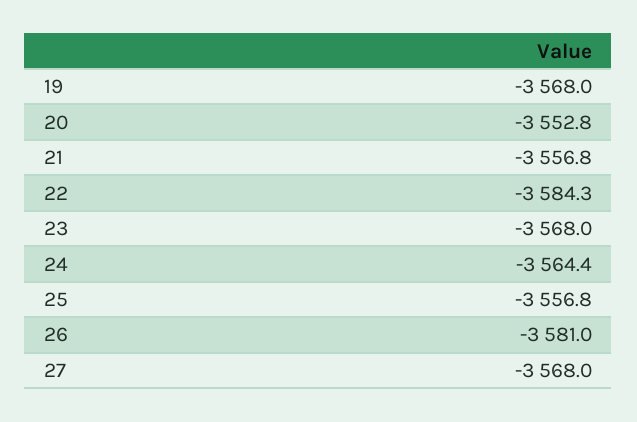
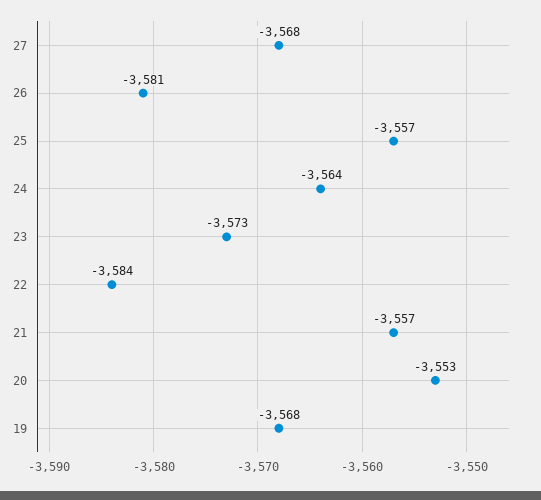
23: -3568 -> -3573

